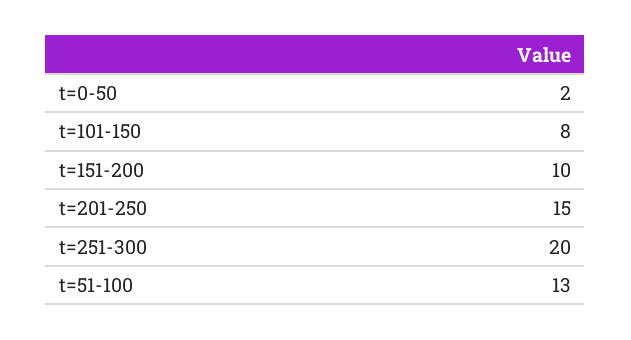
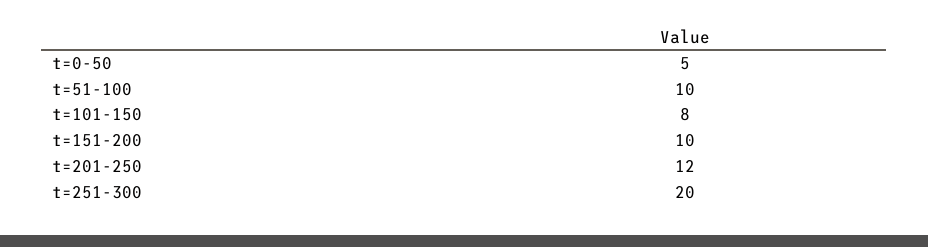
t=0-50: 2 -> 5
t=201-250: 15 -> 12
t=51-100: 13 -> 10

